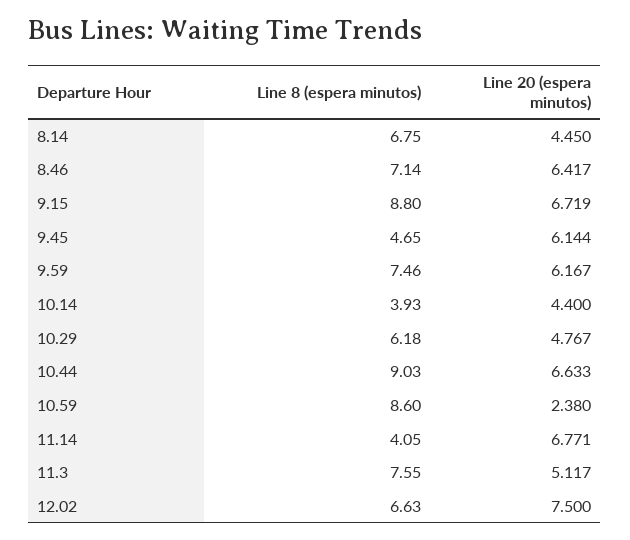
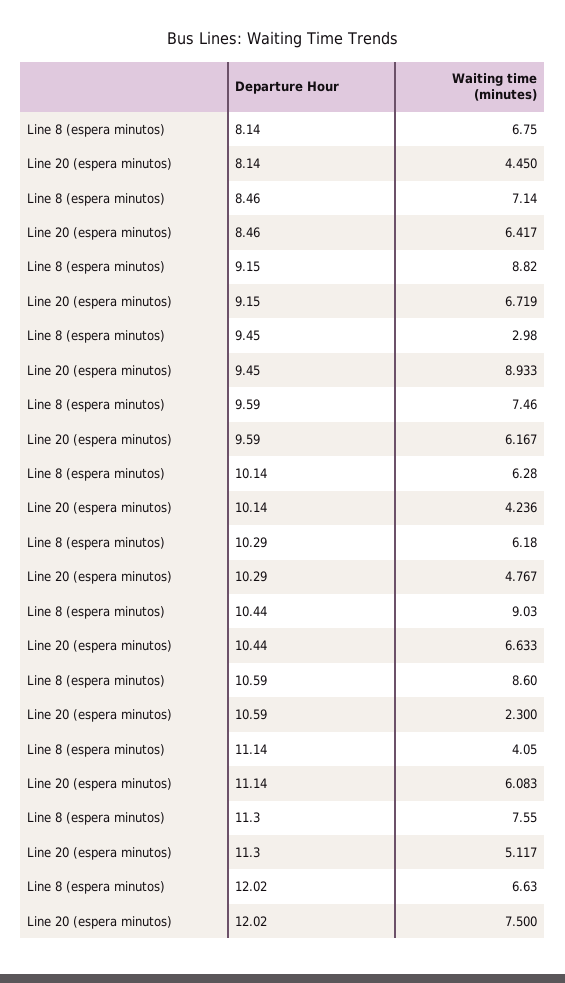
Line 8 (espera minutos), 9.15: 8.8 -> 8.82
Line 8 (espera minutos), 9.45: 4.65 -> 2.98
Line 20 (espera minutos), 9.45: 6.144 -> 8.933
Line 8 (espera minutos), 10.14: 3.93 -> 6.28
Line 20 (espera minutos), 10.14: 4.4 -> 4.236
Line 20 (espera minutos), 10.59: 2.38 -> 2.3
Line 20 (espera minutos), 11.14: 6.771 -> 6.083

